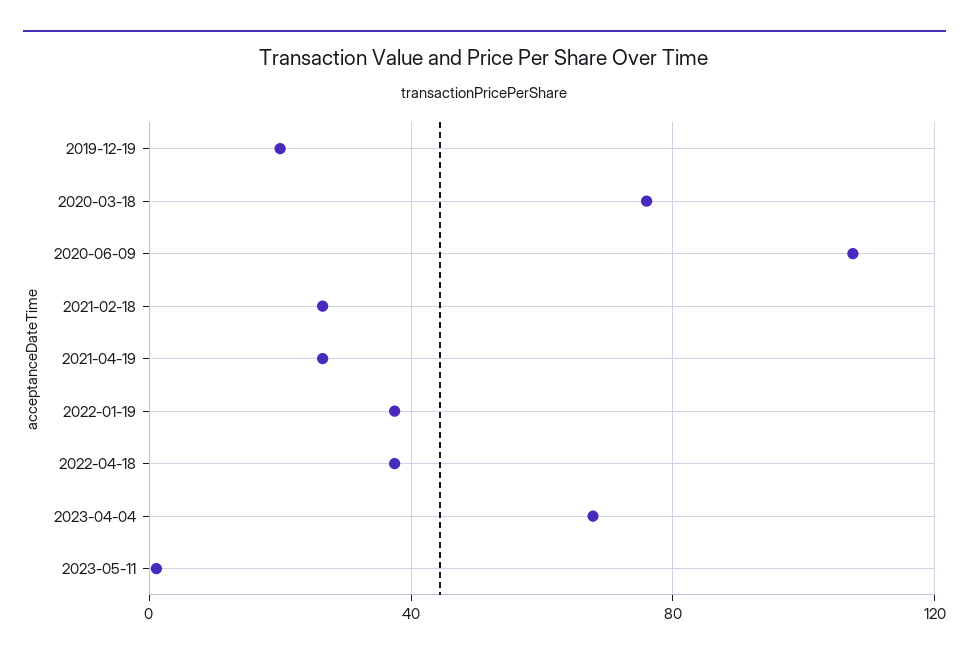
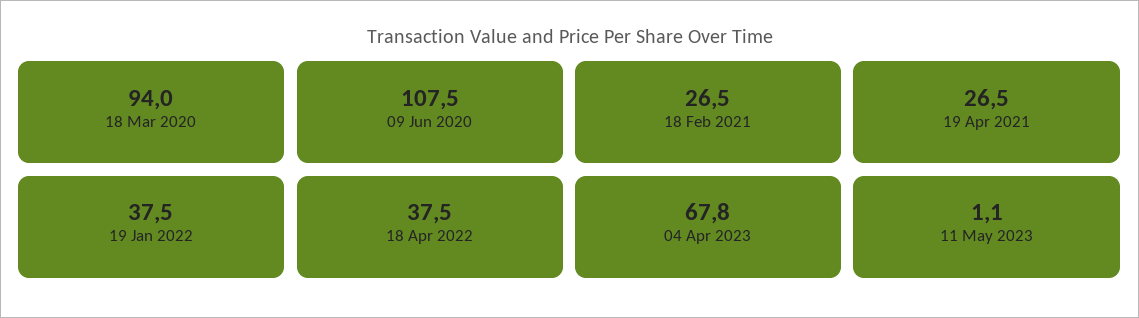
2019-12-19: 20 -> none
2020-03-18: 75 -> 94

